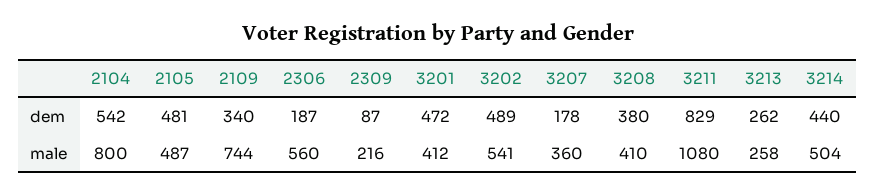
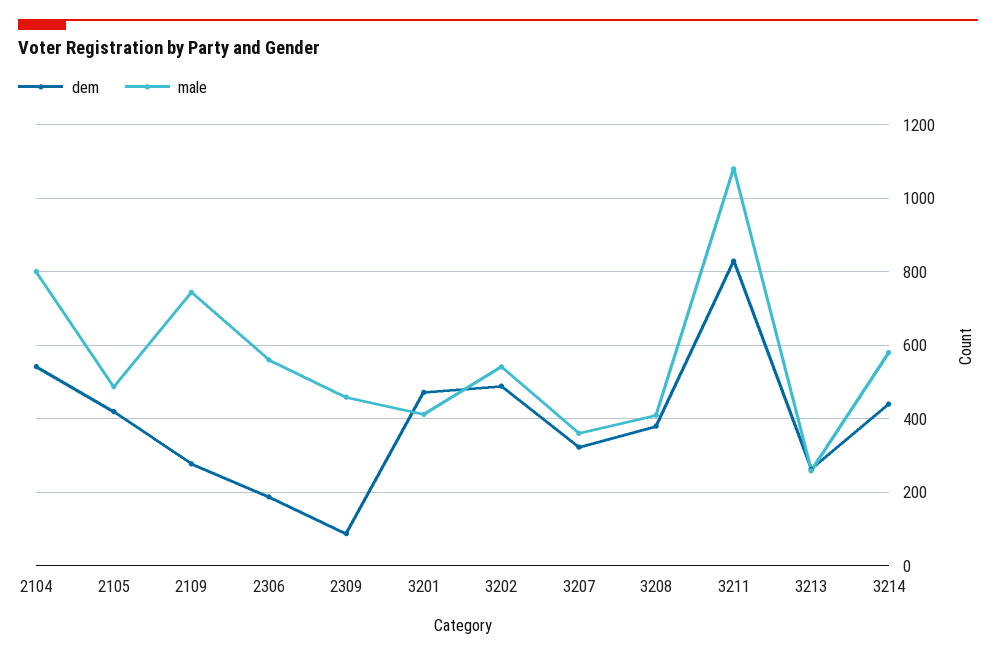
dem, 2105: 481 -> 420
dem, 2109: 340 -> 280
dem, 3207: 178 -> 320
male, 2309: 216 -> 460
male, 3214: 504 -> 580

